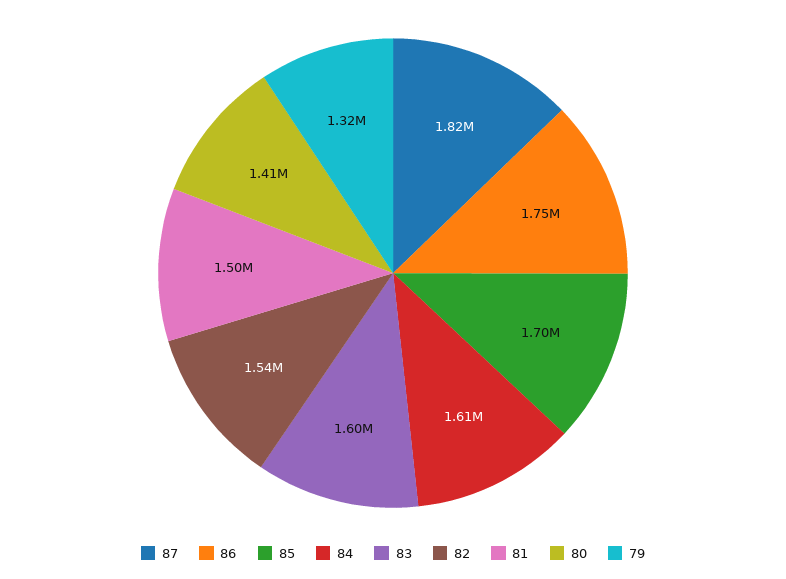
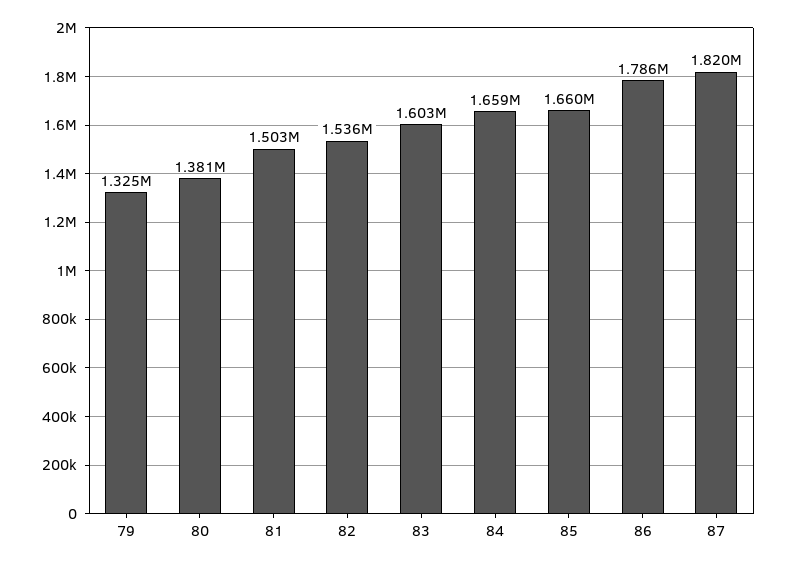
86: 1750000 -> 1786000
85: 1700000 -> 1660000
84: 1610000 -> 1659000
80: 1410000 -> 1381000

